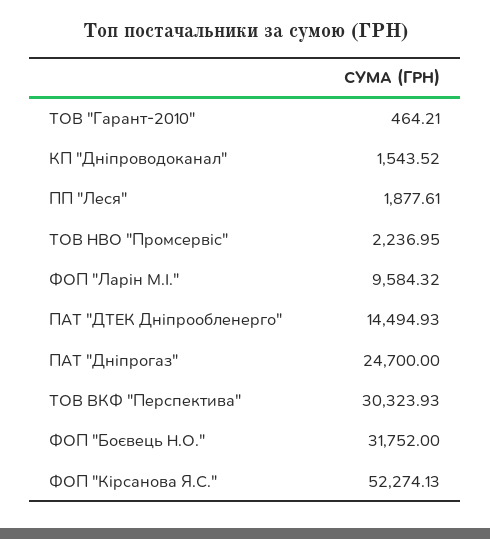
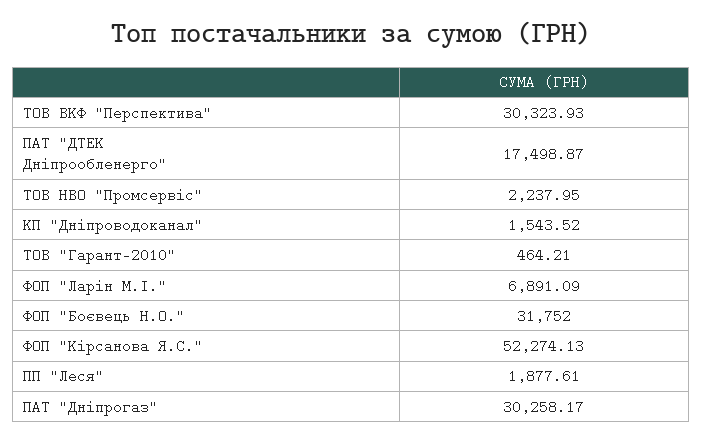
ТОВ НВО "Промсервіс": 2236.95 -> 2237.95
ФОП "Ларін М.І.": 9584.32 -> 6891.09
ПАТ "ДТЕК Дніпрообленерго": 14494.93 -> 17498.87
ПАТ "Дніпрогаз": 24700 -> 30258.17

